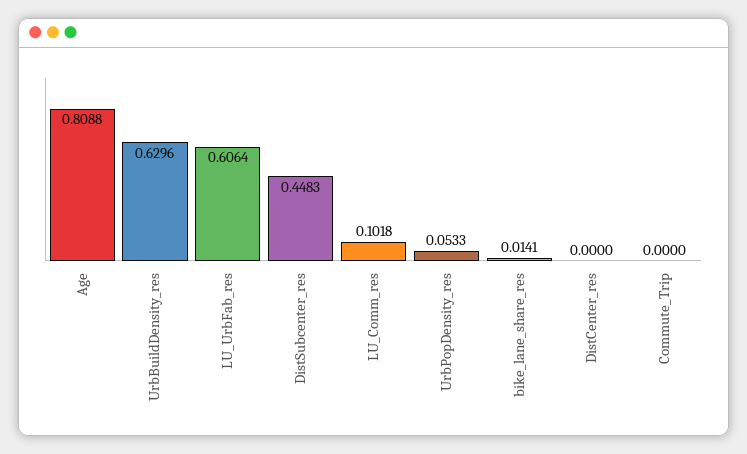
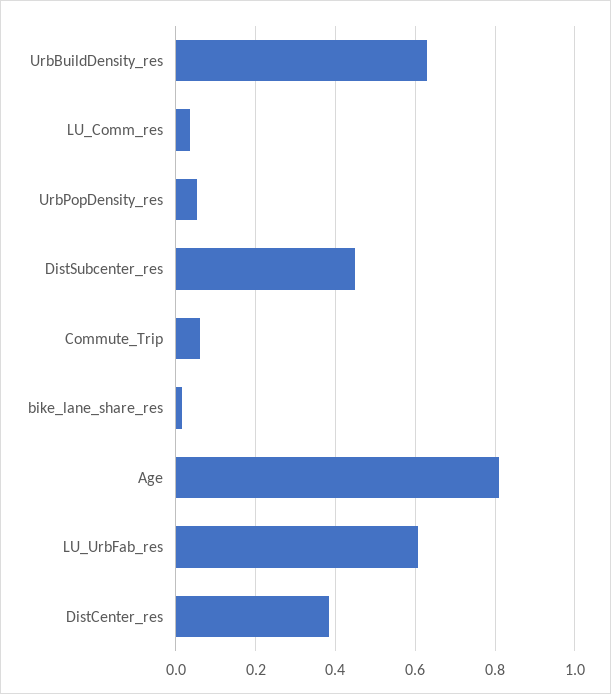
LU_Comm_res: 0.1018 -> 0.04
DistCenter_res: 0 -> 0.38
Commute_Trip: 0 -> 0.06

